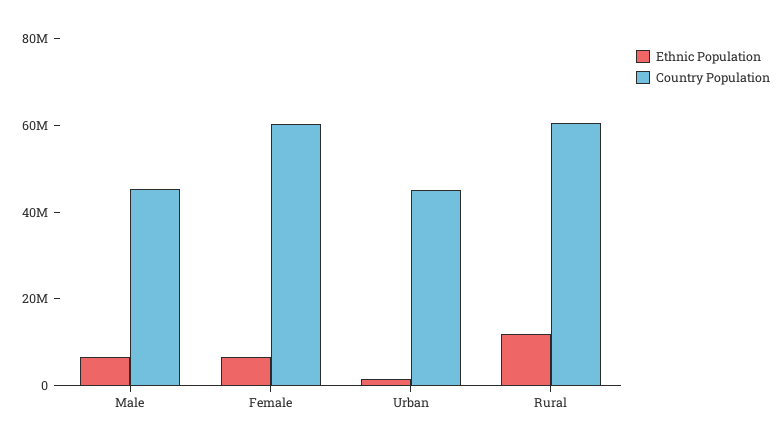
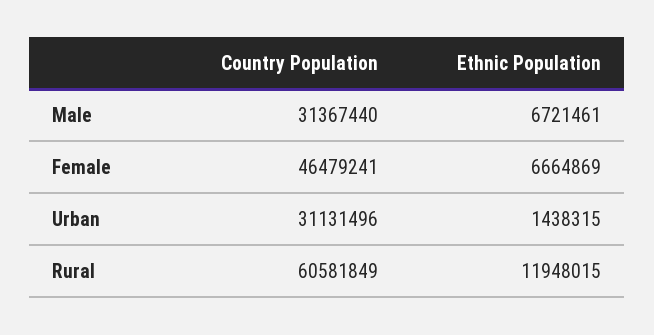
Country Population, Male: 45000000 -> 31367440
Country Population, Female: 60000000 -> 46479241
Country Population, Urban: 45000000 -> 31131496

